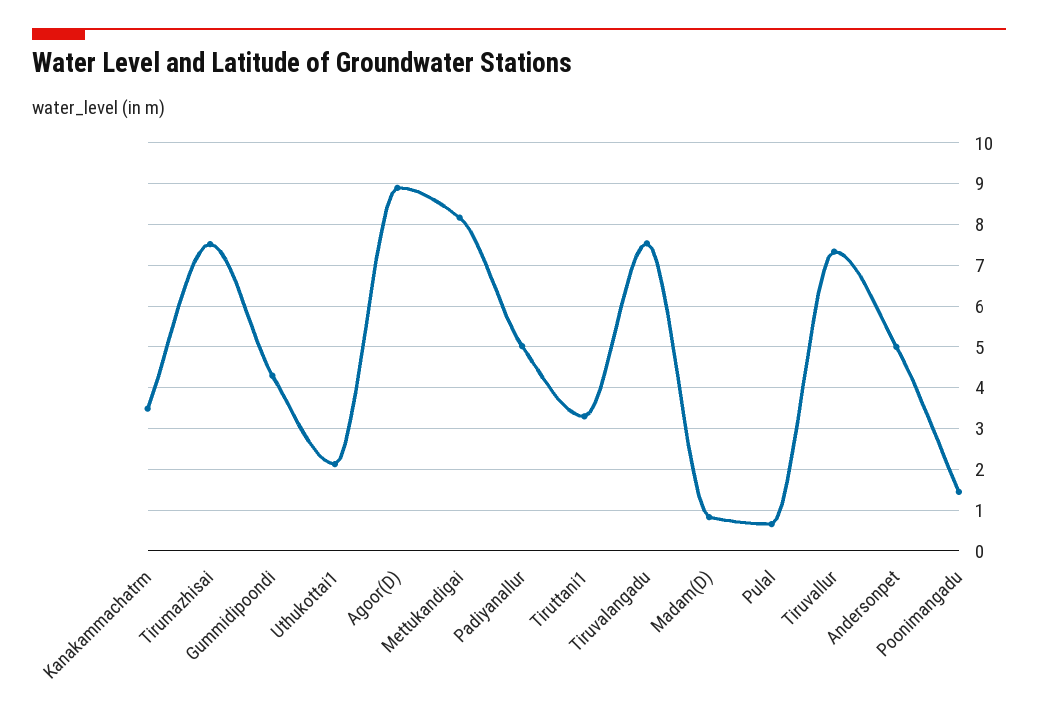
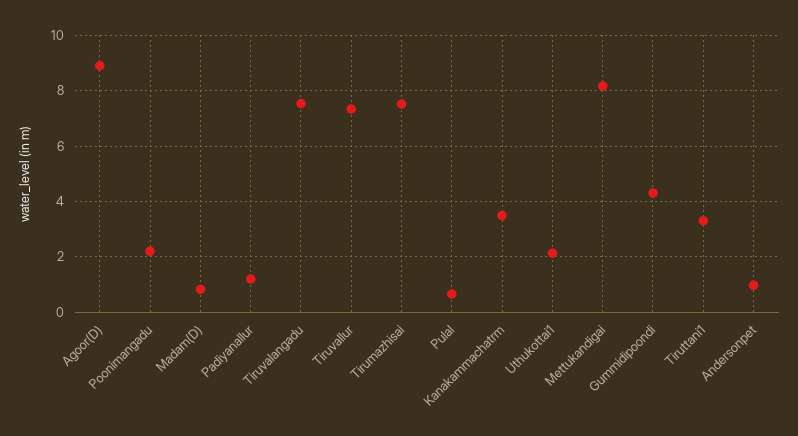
Padiyanallur: 5 -> 1.25
Andersonpet: 5 -> 1
Poonimangadu: 1.4 -> 2.25

